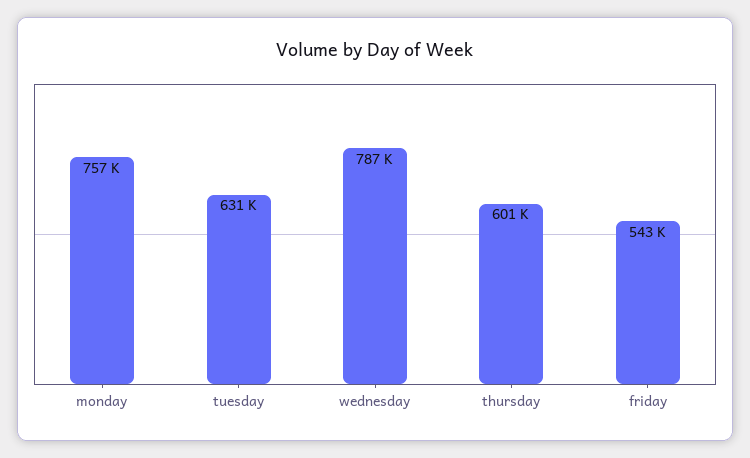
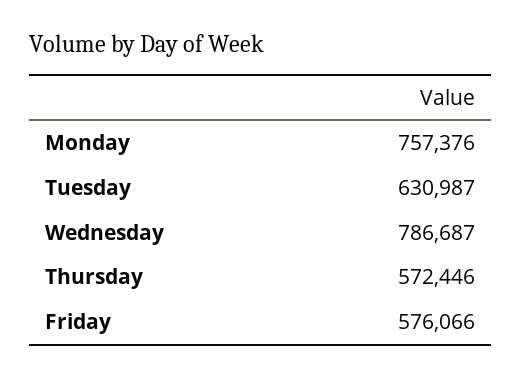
thursday: 601000 -> 572446
friday: 543000 -> 576066

